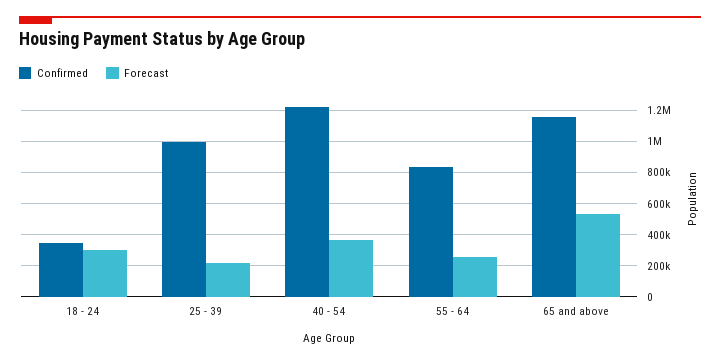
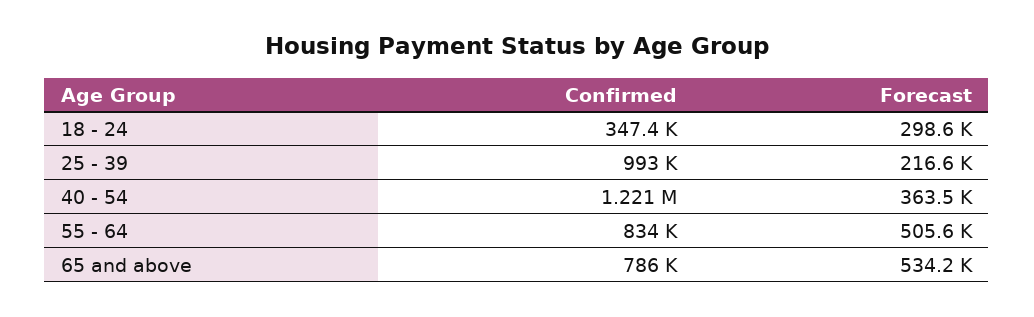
Forecast, 55 - 64: 250000 -> 505600
Confirmed, 65 and above: 1150000 -> 786000

